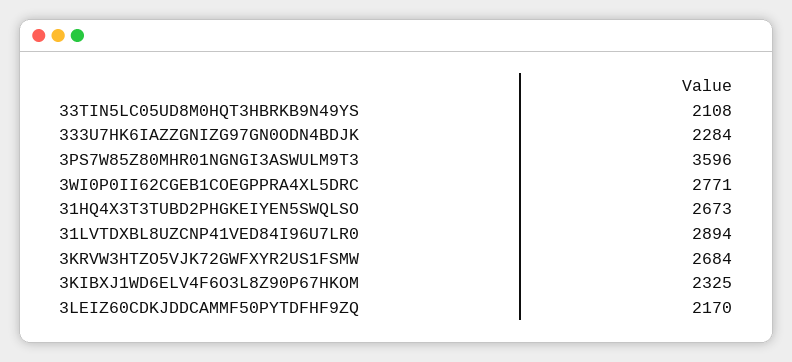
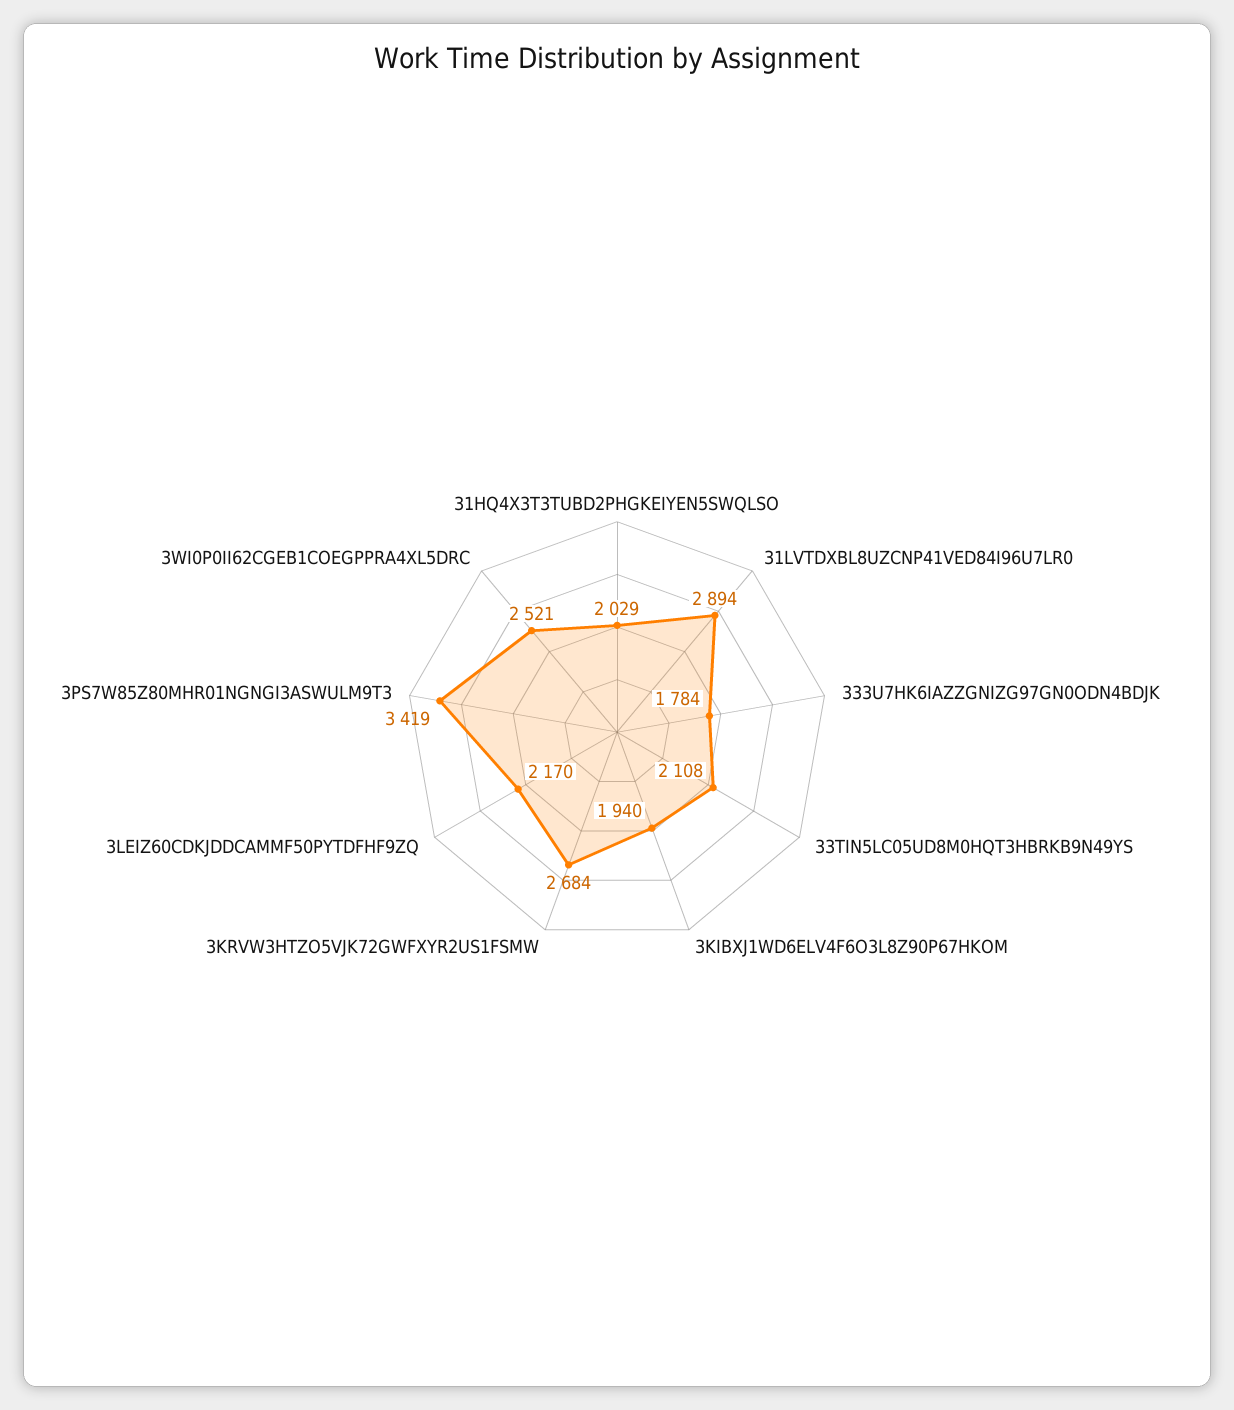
333U7HK6IAZZGNIZG97GN0ODN4BDJK: 2284 -> 1784
3PS7W85Z80MHR01NGNGI3ASWULM9T3: 3596 -> 3419
3WI0P0II62CGEB1COEGPPRA4XL5DRC: 2771 -> 2521
31HQ4X3T3TUBD2PHGKEIYEN5SWQLSO: 2673 -> 2029
3KIBXJ1WD6ELV4F6O3L8Z90P67HKOM: 2325 -> 1940

